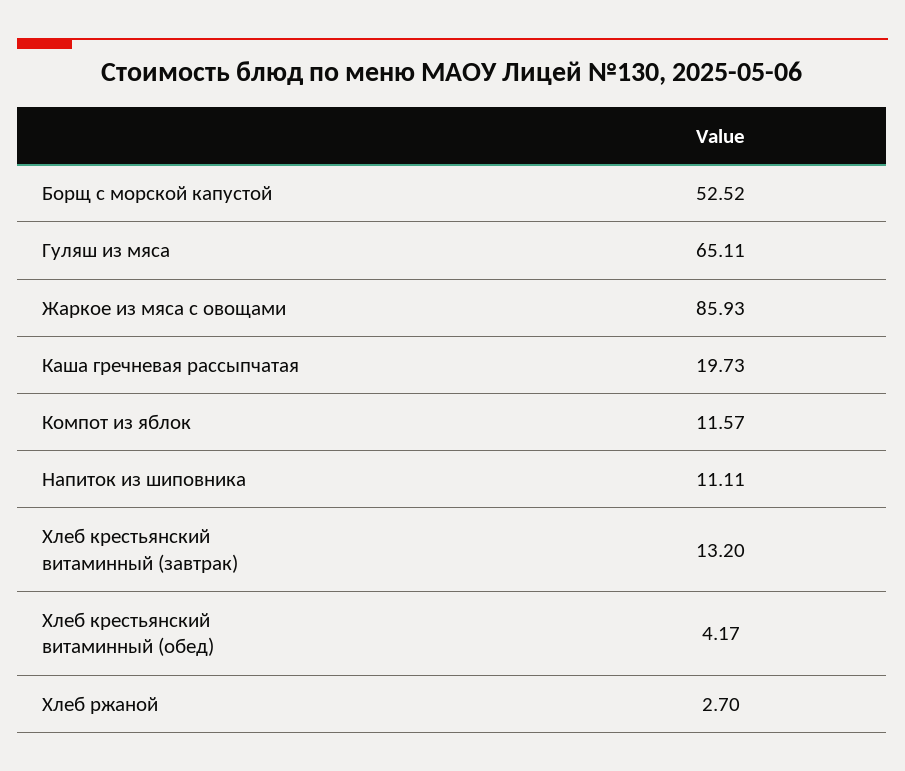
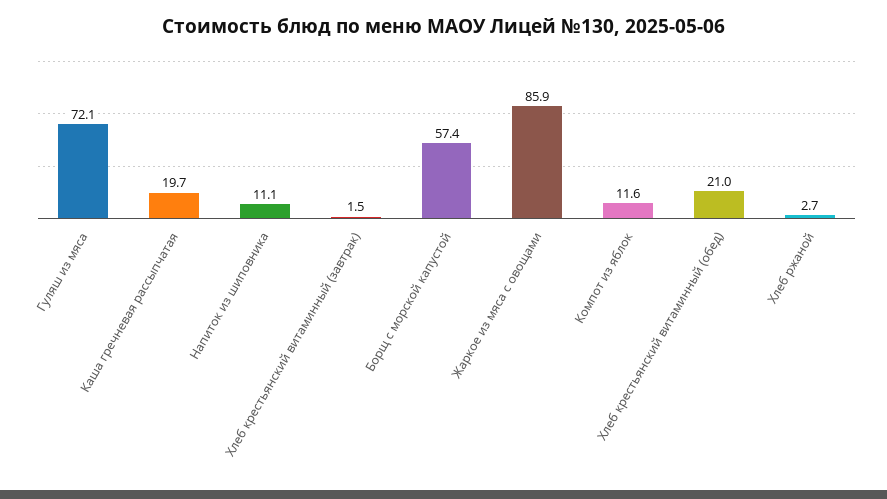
Борщ с морской капустой: 52.52 -> 57.4
Гуляш из мяса: 65.11 -> 72.1
Хлеб крестьянский витаминный (завтрак): 13.2 -> 1.5
Хлеб крестьянский витаминный (обед): 4.17 -> 21

